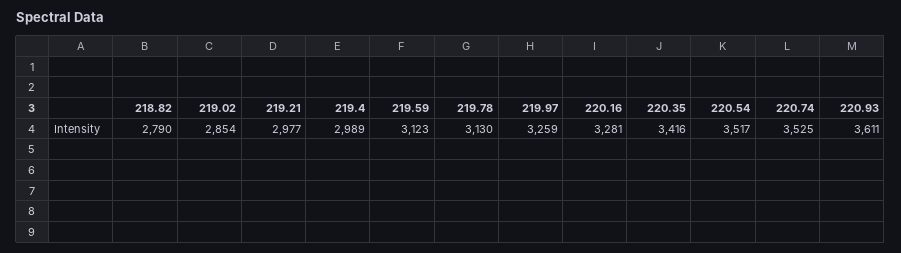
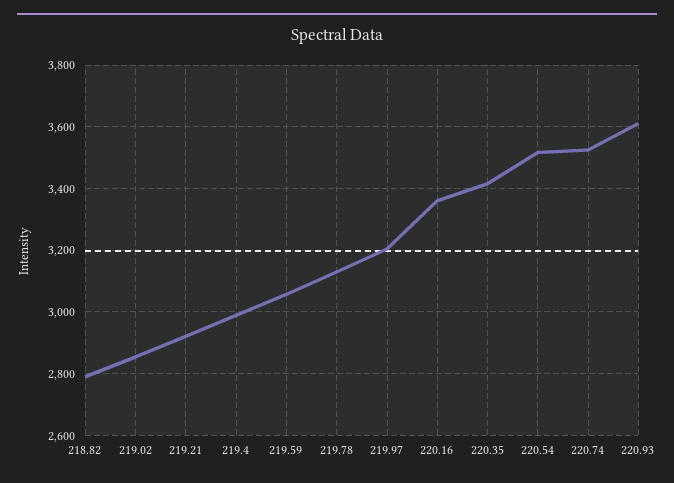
219.21: 2977 -> 2920
219.59: 3123 -> 3060
219.97: 3259 -> 3200
220.16: 3281 -> 3360

